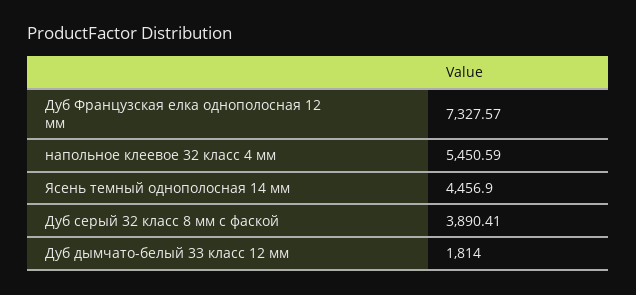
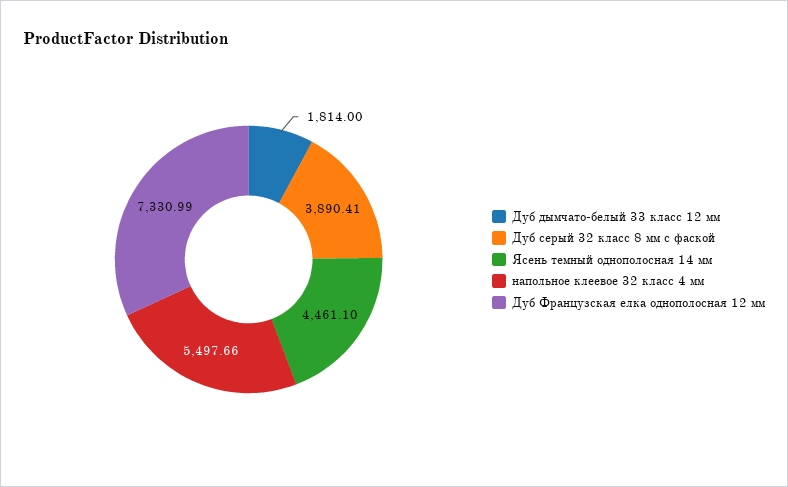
Дуб Французская елка однополосная 12 мм: 7327.57 -> 7330.99
напольное клеевое 32 класс 4 мм: 5450.59 -> 5497.66
Ясень темный однополосная 14 мм: 4456.9 -> 4461.1

